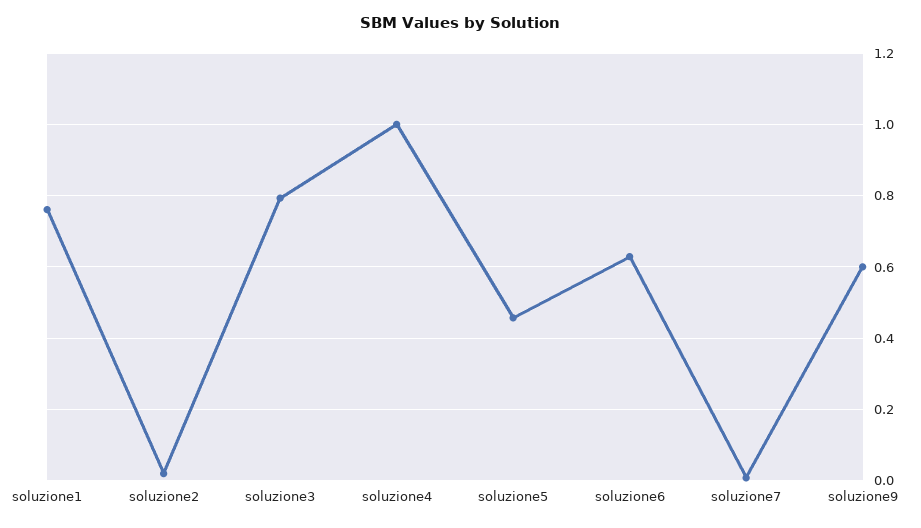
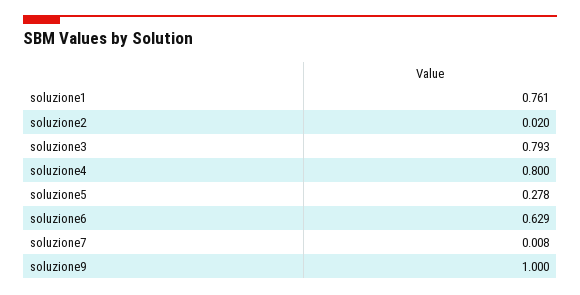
soluzione4: 1 -> 0.8
soluzione5: 0.46 -> 0.278
soluzione9: 0.6 -> 1

